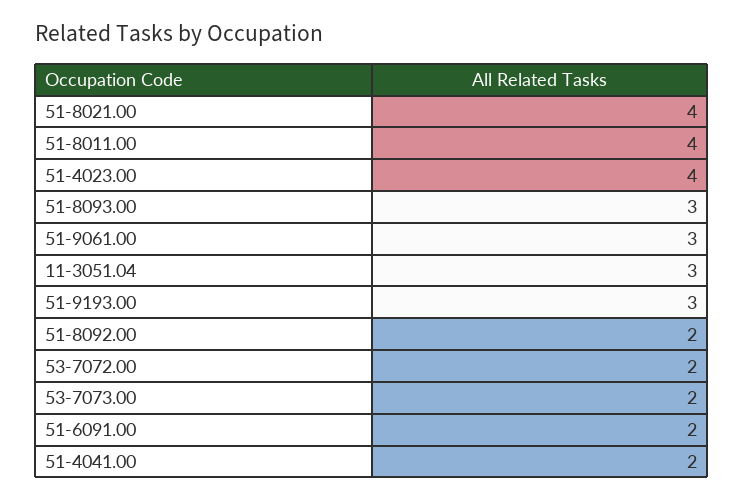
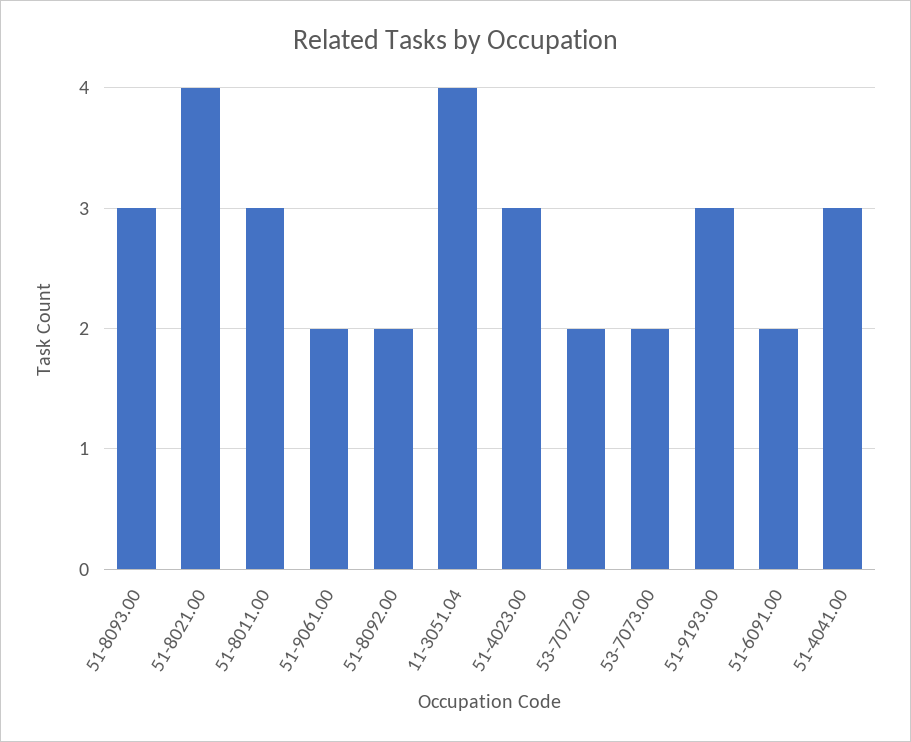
51-8011.00: 4 -> 3
51-4023.00: 4 -> 3
51-9061.00: 3 -> 2
11-3051.04: 3 -> 4
51-4041.00: 2 -> 3

